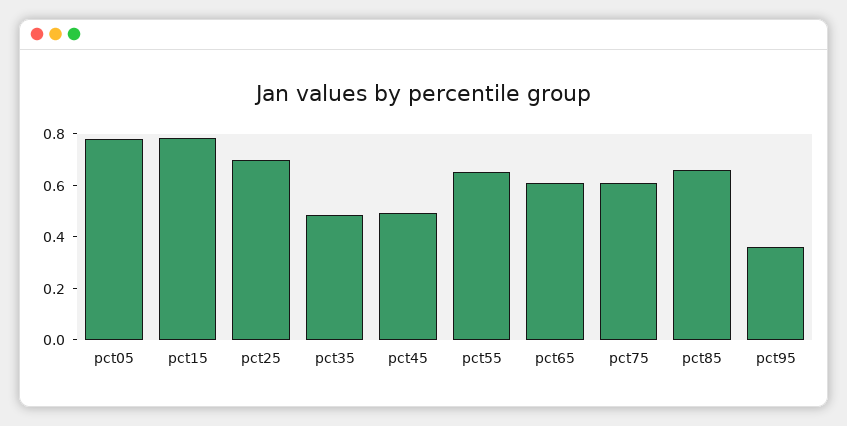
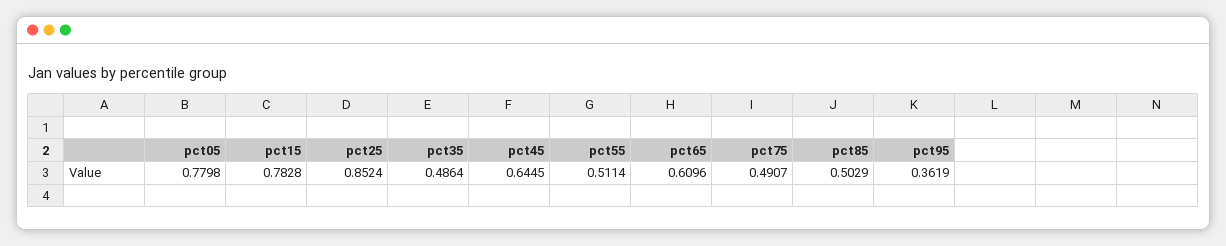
pct25: 0.7 -> 0.8524
pct45: 0.5 -> 0.6445
pct55: 0.65 -> 0.5114
pct75: 0.6 -> 0.4907
pct85: 0.65 -> 0.5029

